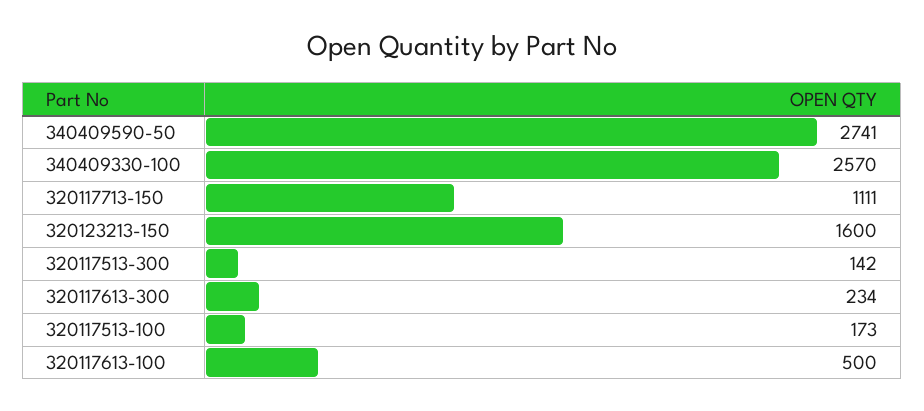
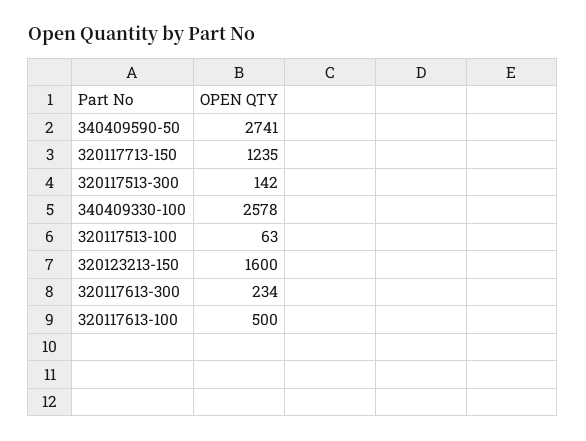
340409330-100: 2570 -> 2578
320117713-150: 1111 -> 1235
320117513-100: 173 -> 63

